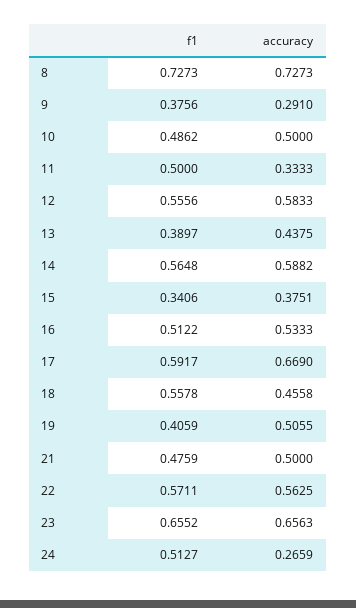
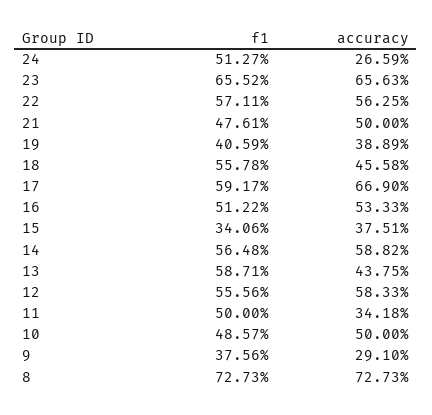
f1, 10: 0.4862 -> 0.4857
accuracy, 11: 0.3333 -> 0.3418
f1, 13: 0.3897 -> 0.5871
accuracy, 19: 0.5055 -> 0.3889
f1, 21: 0.4759 -> 0.4761

